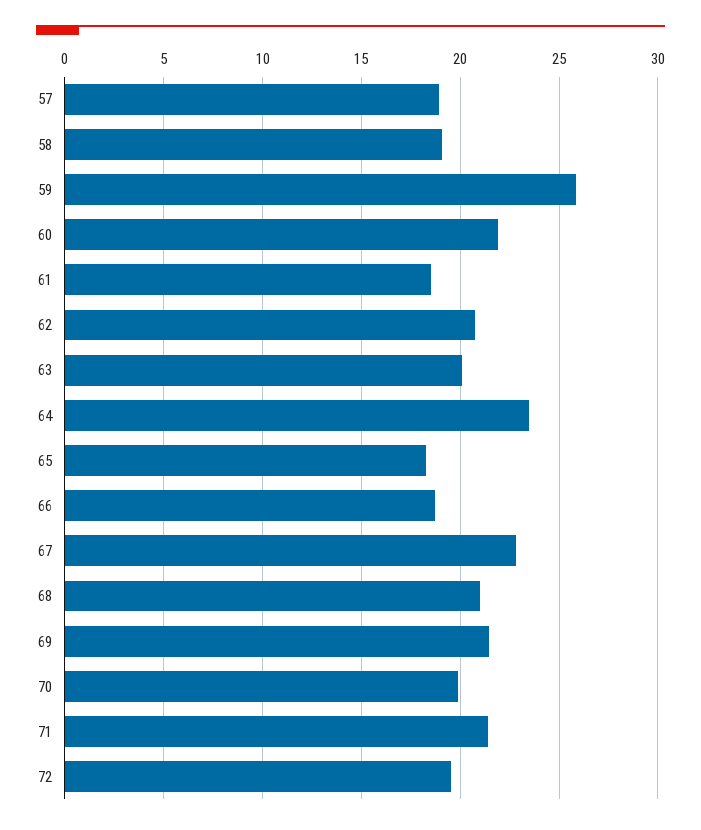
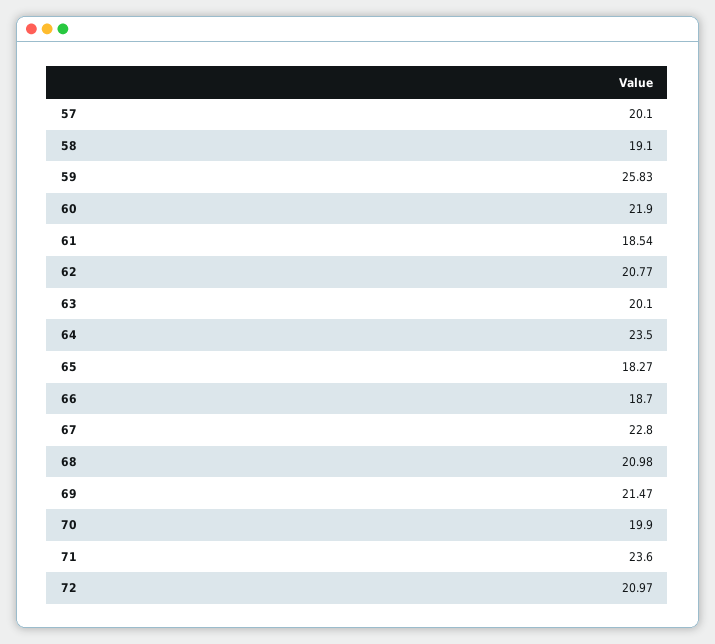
57: 19 -> 20.1
71: 21.5 -> 23.6
72: 19.5 -> 20.97

